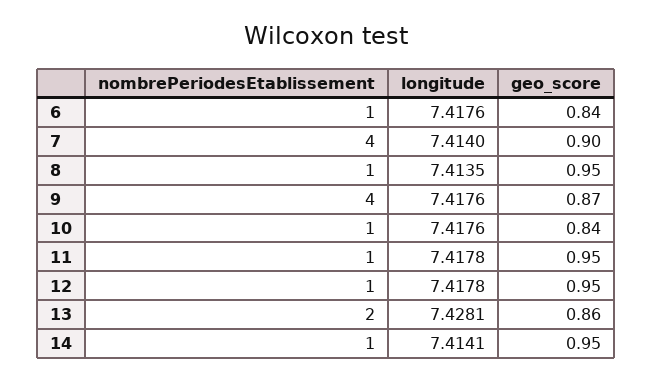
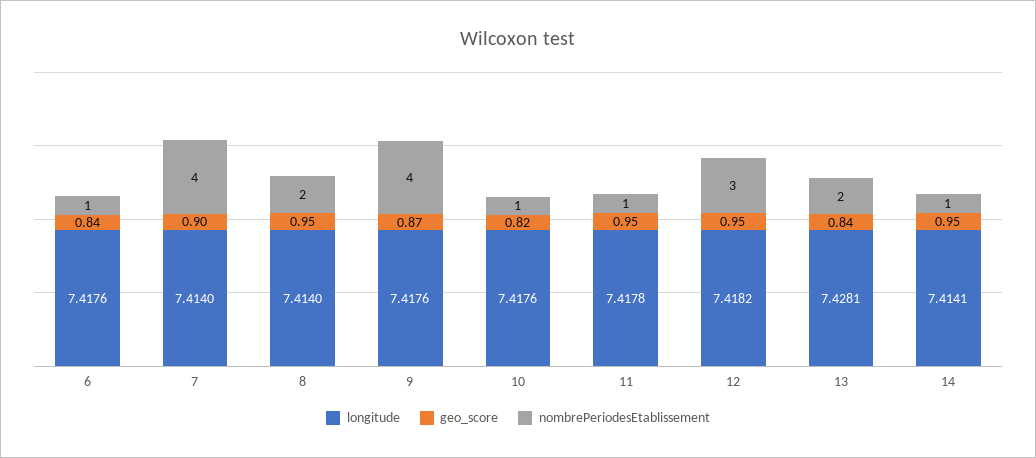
nombrePeriodesEtablissement, 8: 1 -> 2
longitude, 8: 7.4135 -> 7.414
geo_score, 10: 0.84 -> 0.82
nombrePeriodesEtablissement, 12: 1 -> 3
longitude, 12: 7.4178 -> 7.4182
geo_score, 13: 0.86 -> 0.84

